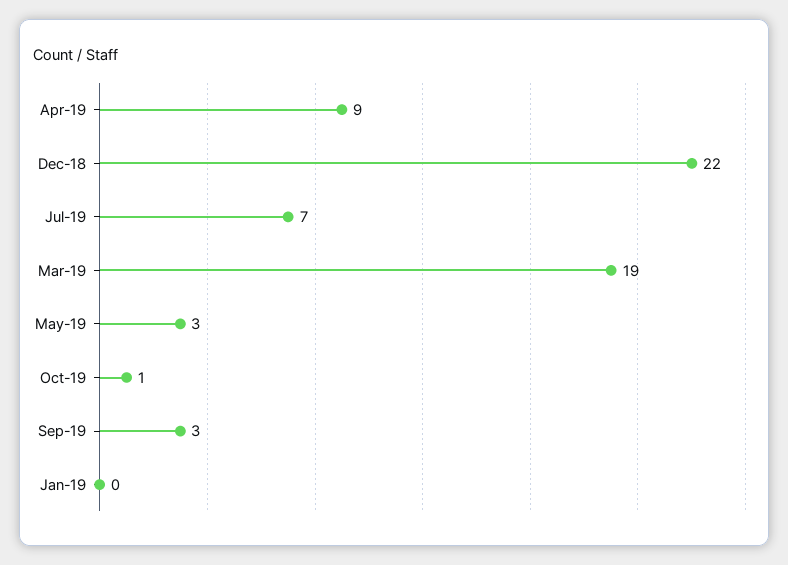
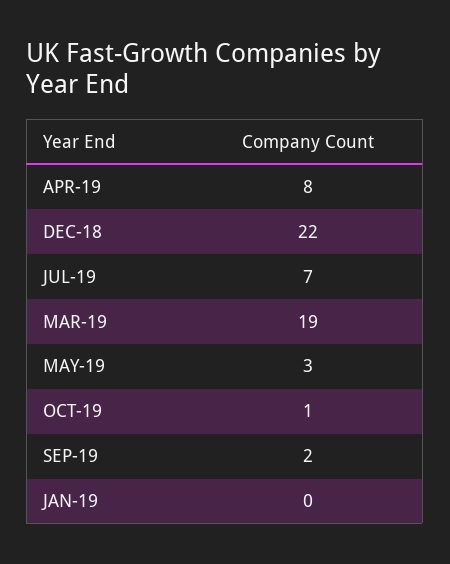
Apr-19: 9 -> 8
Sep-19: 3 -> 2

